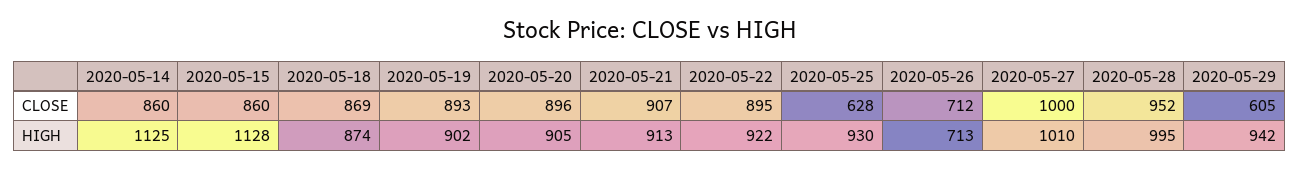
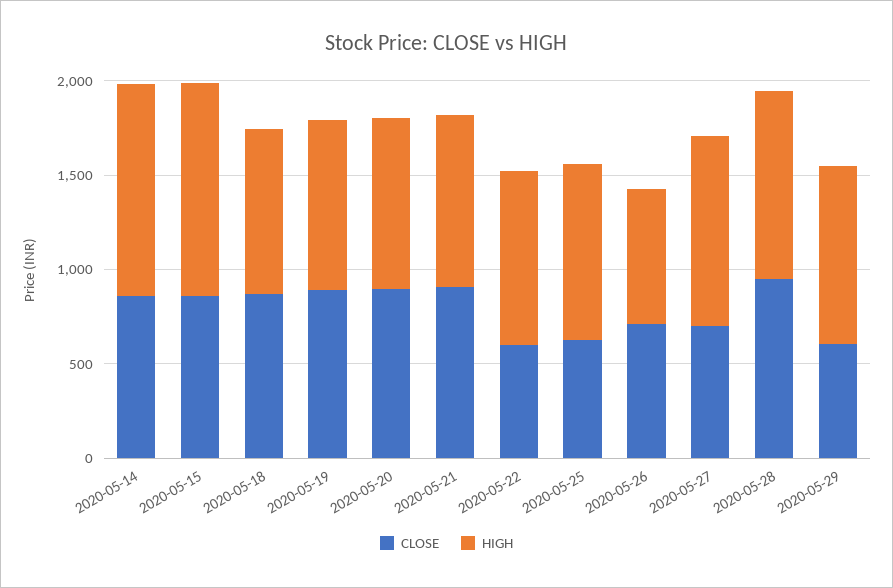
CLOSE, 2020-05-22: 895 -> 600
CLOSE, 2020-05-27: 1000 -> 700

